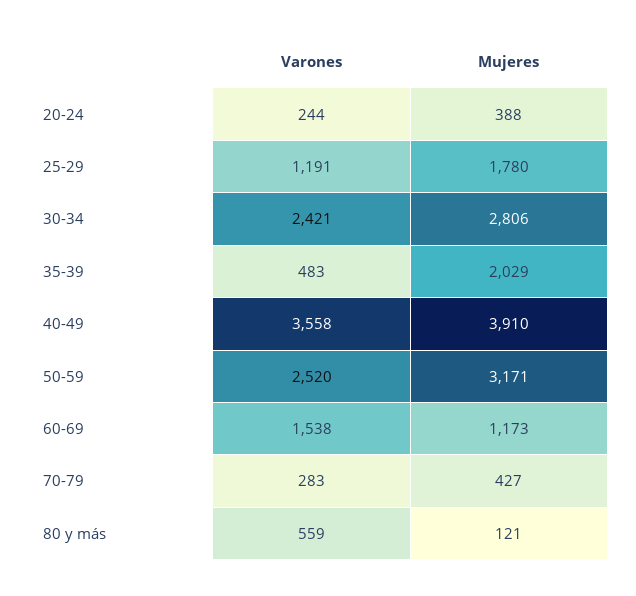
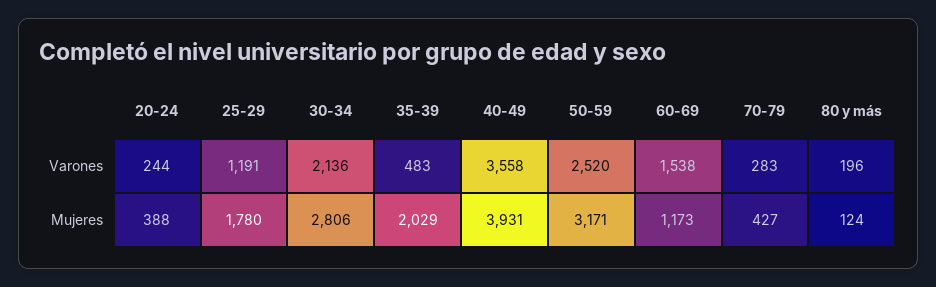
Varones, 30-34: 2421 -> 2136
Mujeres, 40-49: 3910 -> 3931
Varones, 80 y más: 559 -> 196
Mujeres, 80 y más: 121 -> 124

